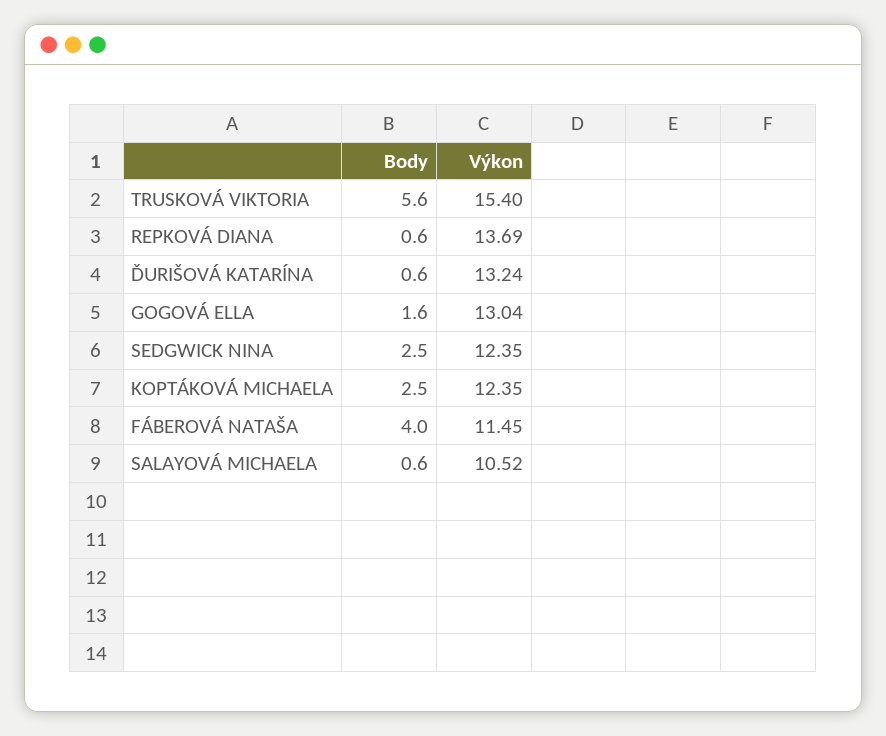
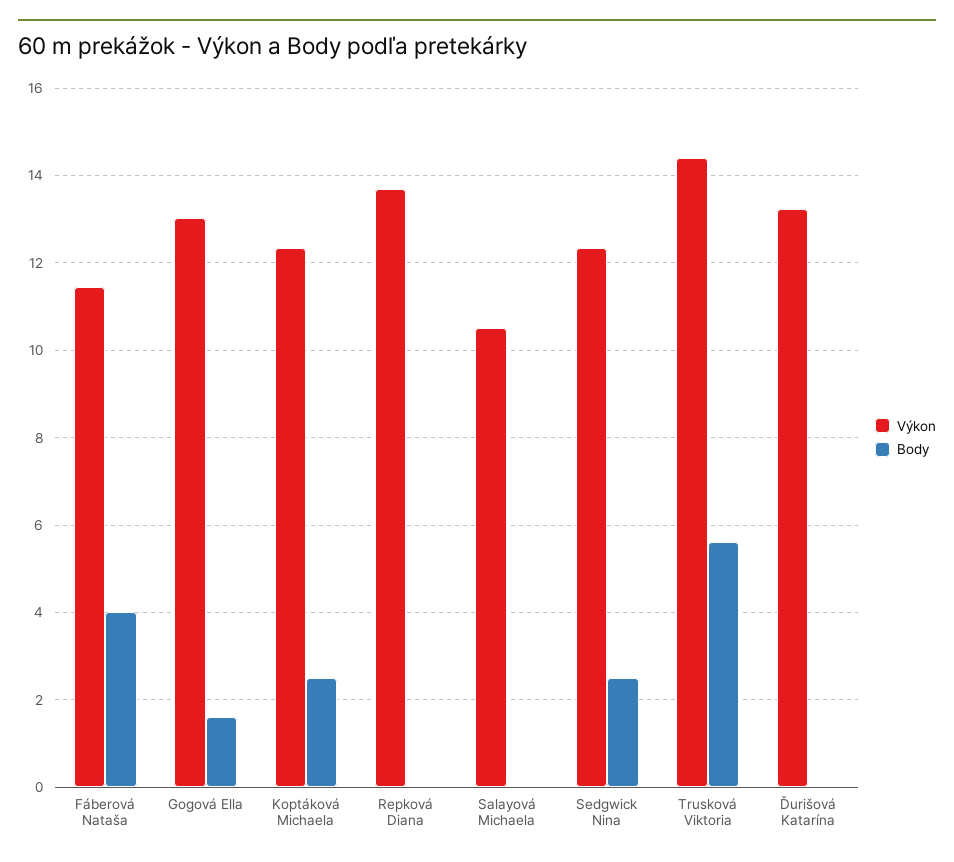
Výkon, TRUSKOVÁ VIKTORIA: 15.4 -> 14.4
Body, REPKOVÁ DIANA: 0.6 -> 0
Body, ĎURIŠOVÁ KATARÍNA: 0.6 -> 0
Body, SALAYOVÁ MICHAELA: 0.6 -> 0

